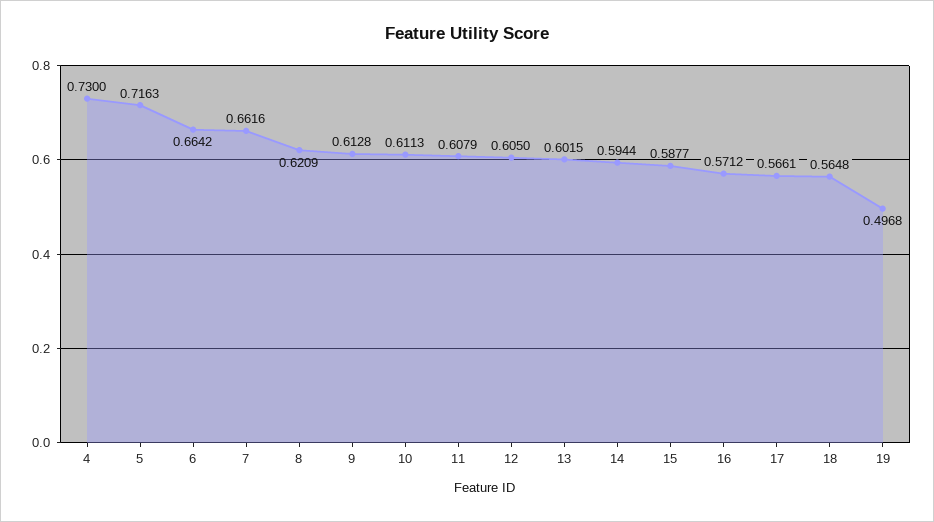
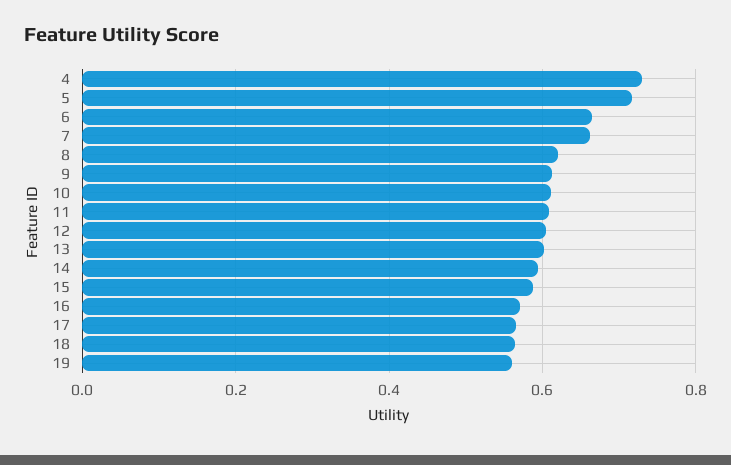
19: 0.4968 -> 0.56

